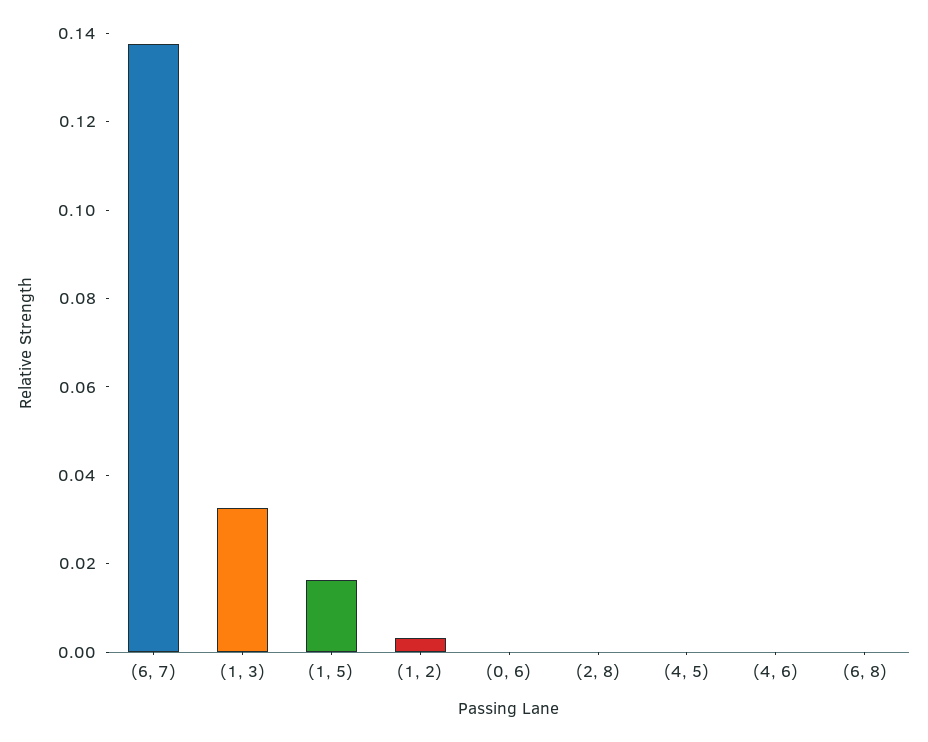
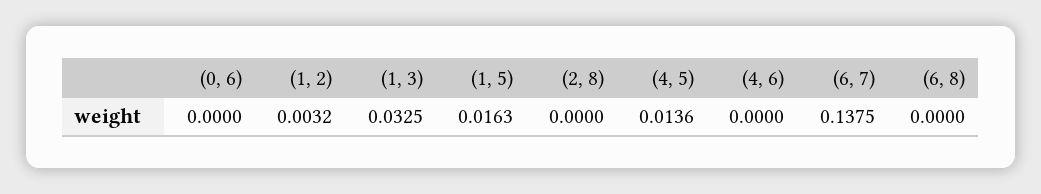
(4, 5): 0 -> 0.0136

